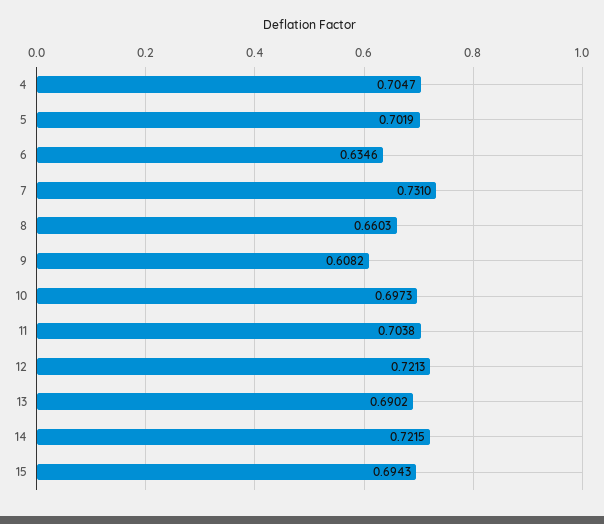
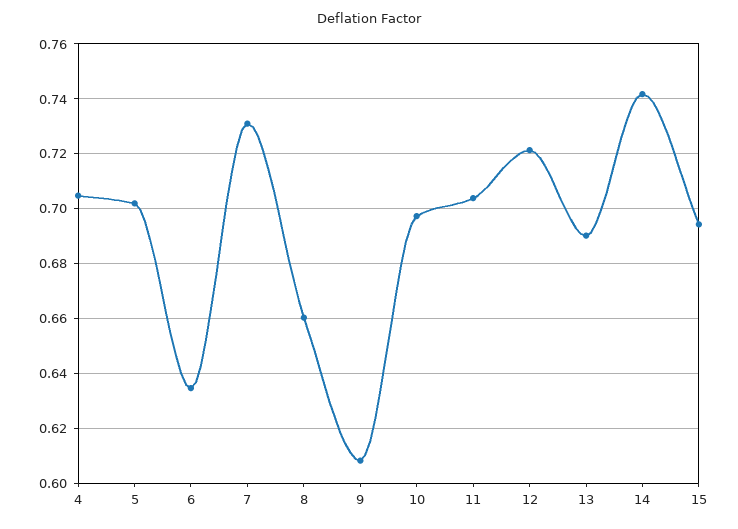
14: 0.7215 -> 0.7425

